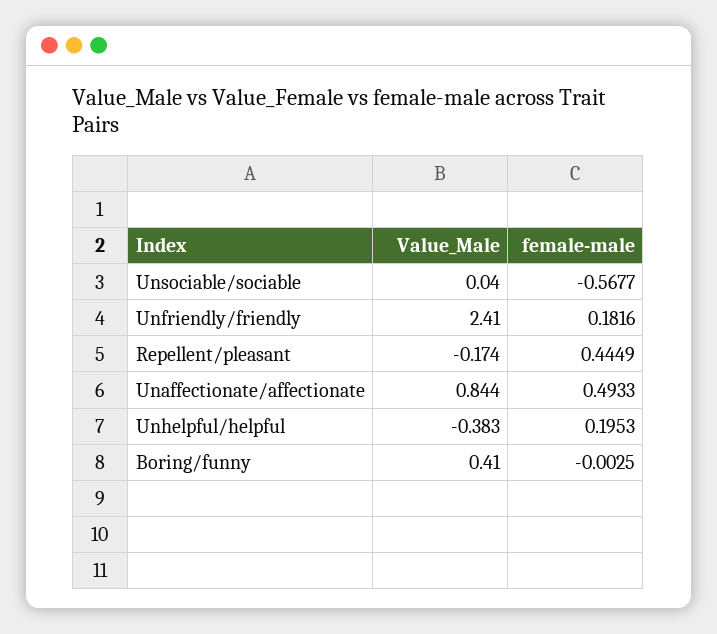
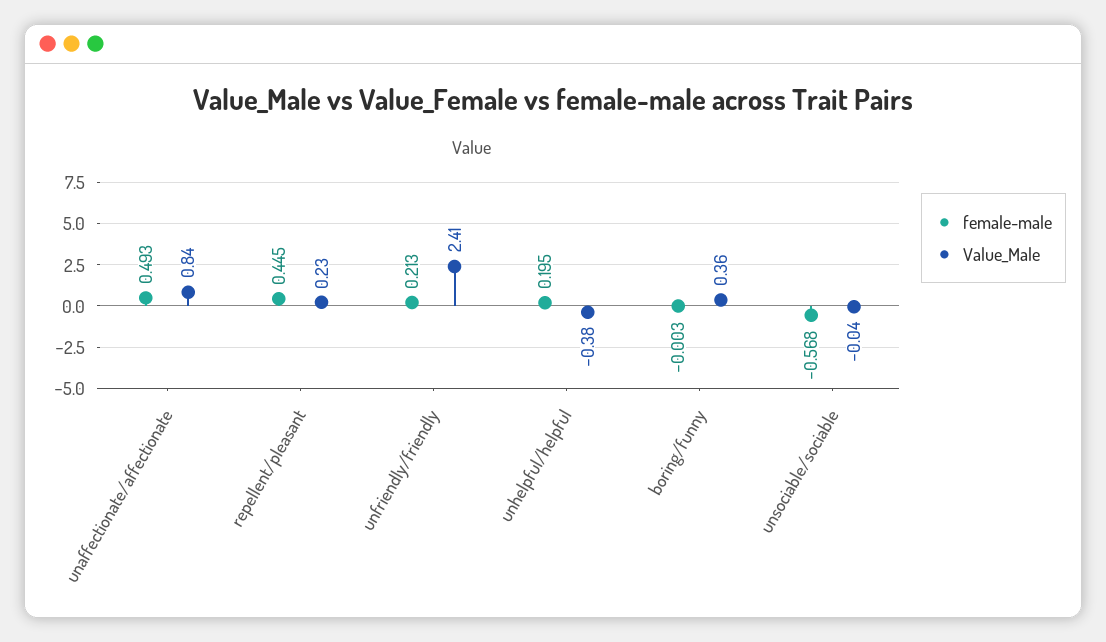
Value_Male, Unsociable/sociable: 0.04 -> -0.04
female-male, Unfriendly/friendly: 0.1816 -> 0.213
Value_Male, Repellent/pleasant: -0.174 -> 0.23
Value_Male, Boring/funny: 0.41 -> 0.36

